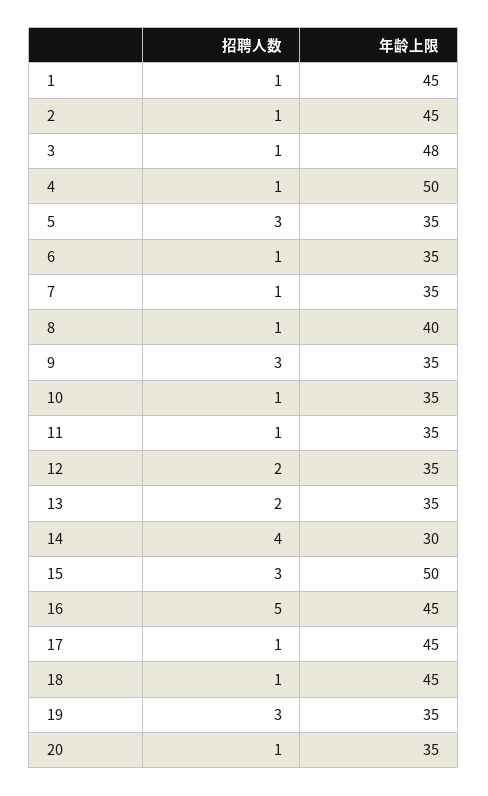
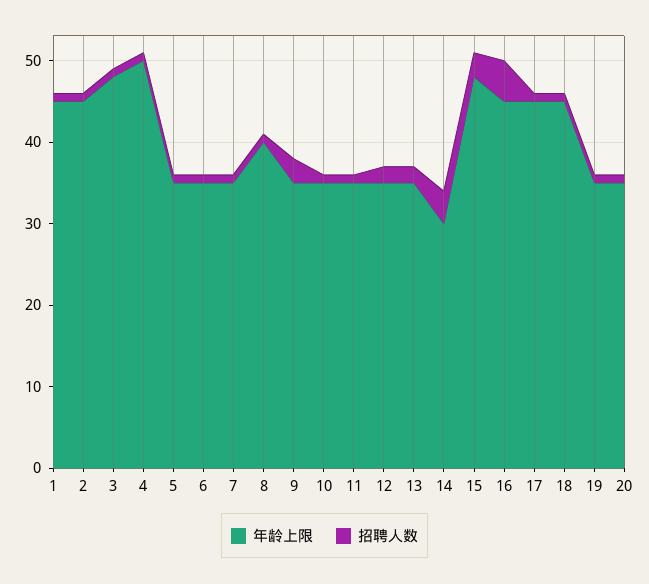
招聘人数, 5: 3 -> 1
年龄上限, 15: 50 -> 48
招聘人数, 19: 3 -> 1

